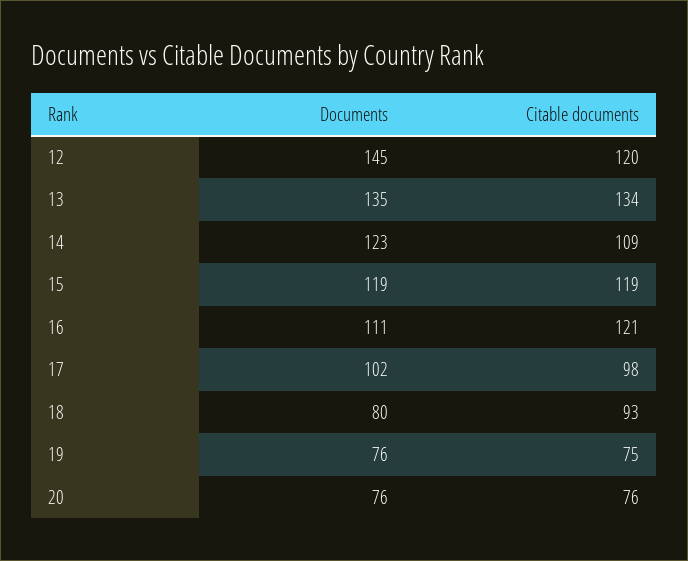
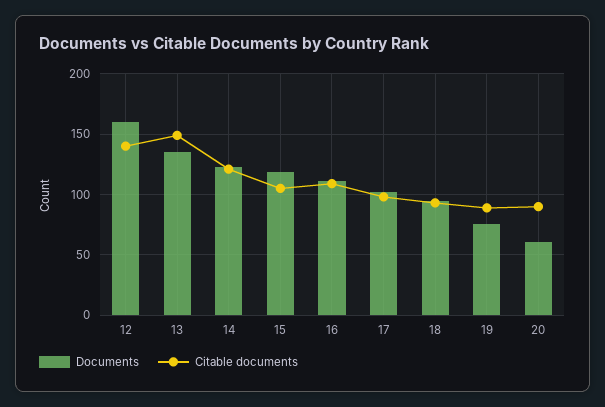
Documents, 12: 145 -> 160
Citable documents, 12: 120 -> 140
Citable documents, 13: 134 -> 150
Citable documents, 14: 109 -> 120
Citable documents, 15: 119 -> 105
Citable documents, 16: 121 -> 110
Documents, 18: 80 -> 95
Citable documents, 19: 75 -> 90
Documents, 20: 76 -> 60
Citable documents, 20: 76 -> 90

